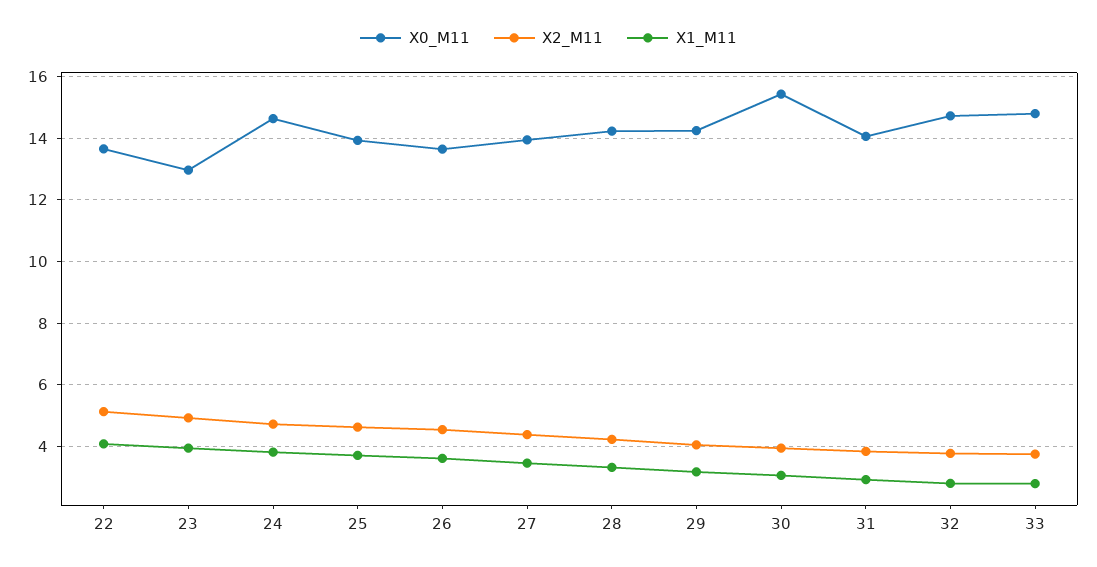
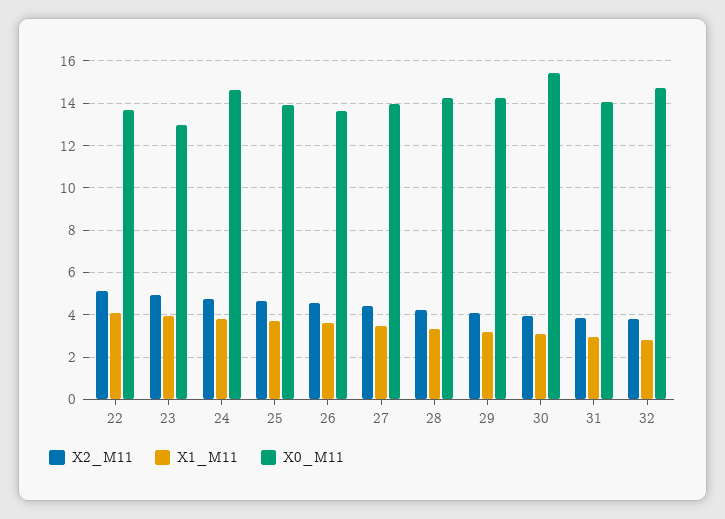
X0_M11, 33: 14.8 -> none
X2_M11, 33: 3.8 -> none
X1_M11, 33: 2.8 -> none

